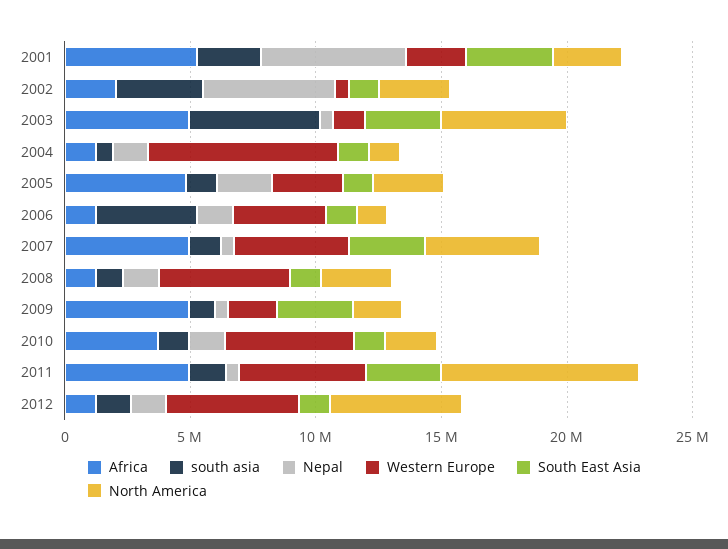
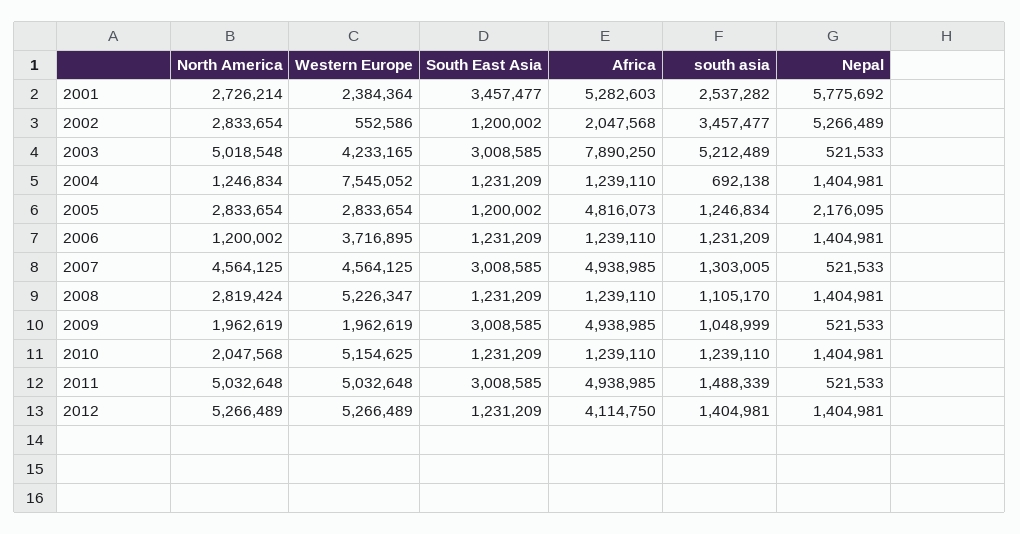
Africa, 2003: 5000000 -> 7890250
Western Europe, 2003: 1000000 -> 4233165
south asia, 2006: 4000000 -> 1231209
Africa, 2010: 4000000 -> 1239110
North America, 2011: 8000000 -> 5032648
Africa, 2012: 1000000 -> 4114750

